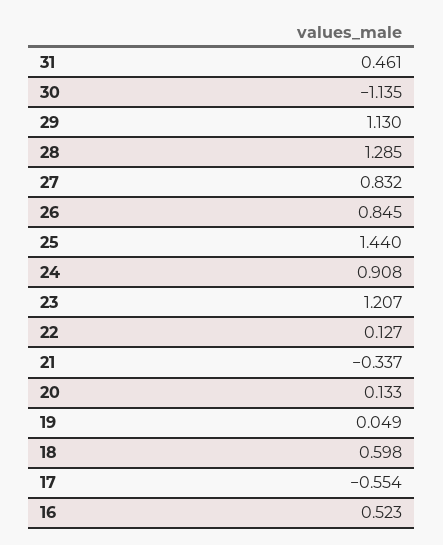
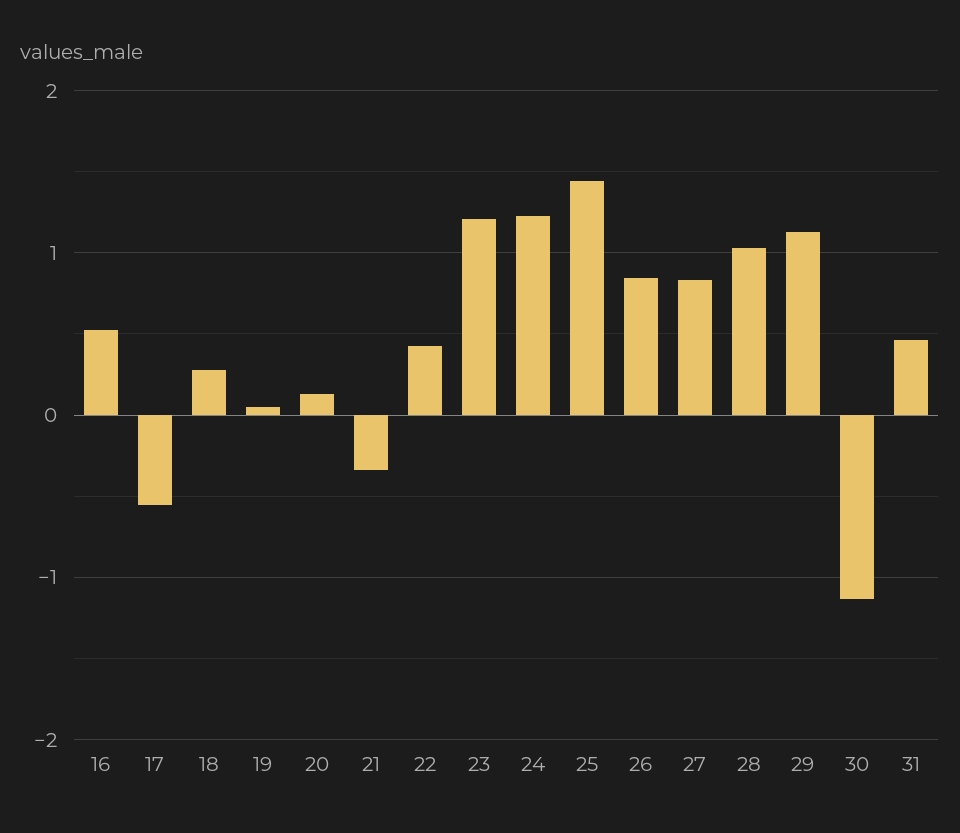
28: 1.285 -> 1
24: 0.908 -> 1.2
22: 0.127 -> 0.4
18: 0.598 -> 0.3

